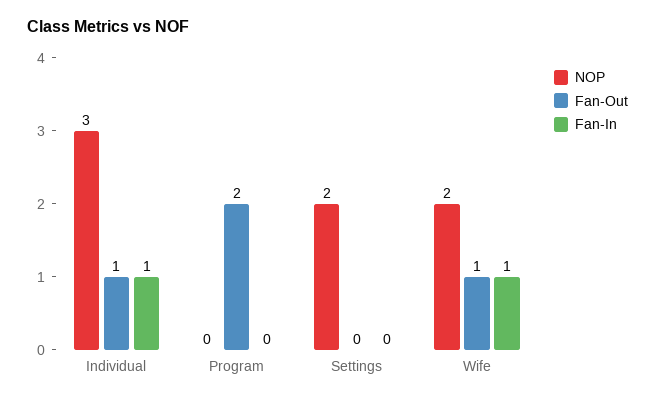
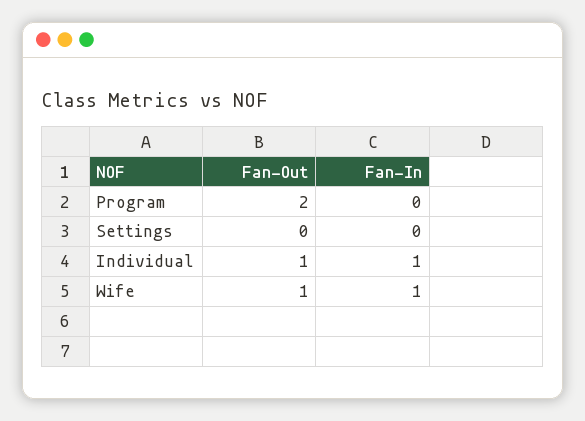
NOP, Individual: 3 -> none
NOP, Program: 0 -> none
NOP, Settings: 2 -> none
NOP, Wife: 2 -> none

